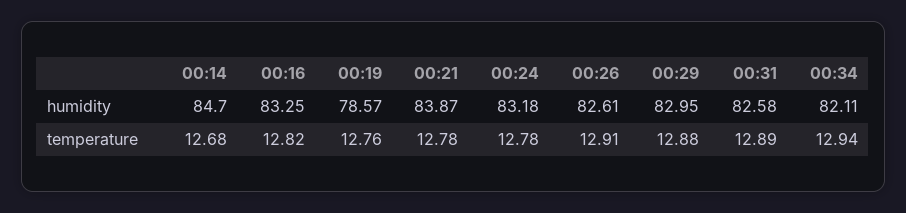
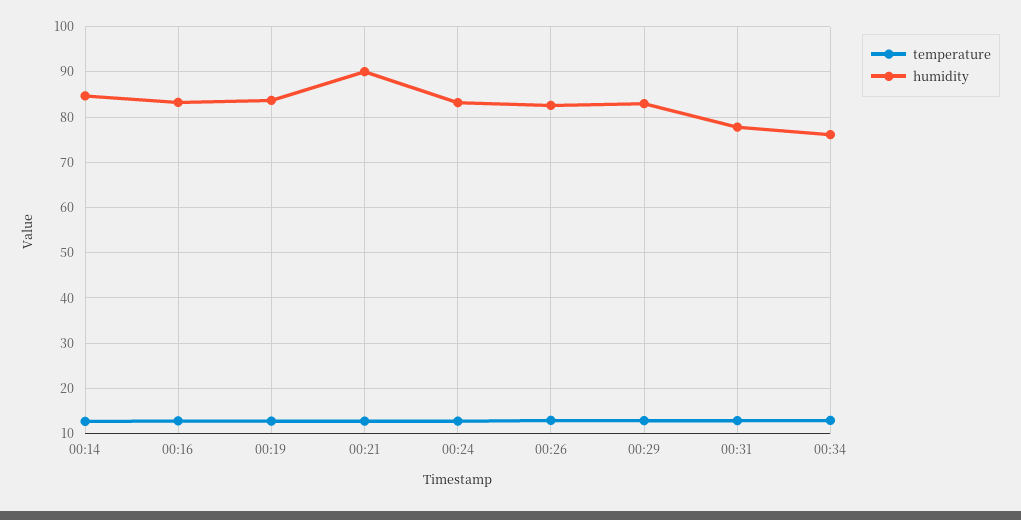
humidity, 00:19: 78.57 -> 84
humidity, 00:21: 83.87 -> 90
humidity, 00:31: 82.58 -> 78
humidity, 00:34: 82.11 -> 76

